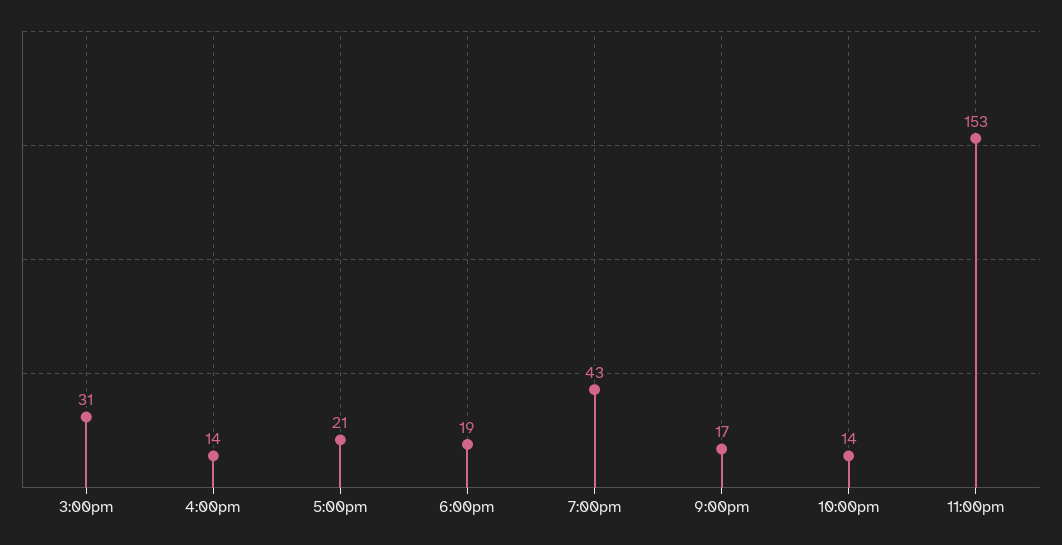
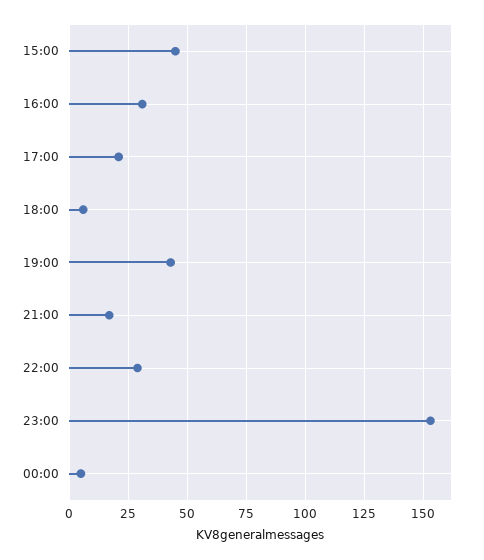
3:00pm: 31 -> 45
4:00pm: 14 -> 30
6:00pm: 19 -> 5
10:00pm: 14 -> 30
00:00: none -> 5

